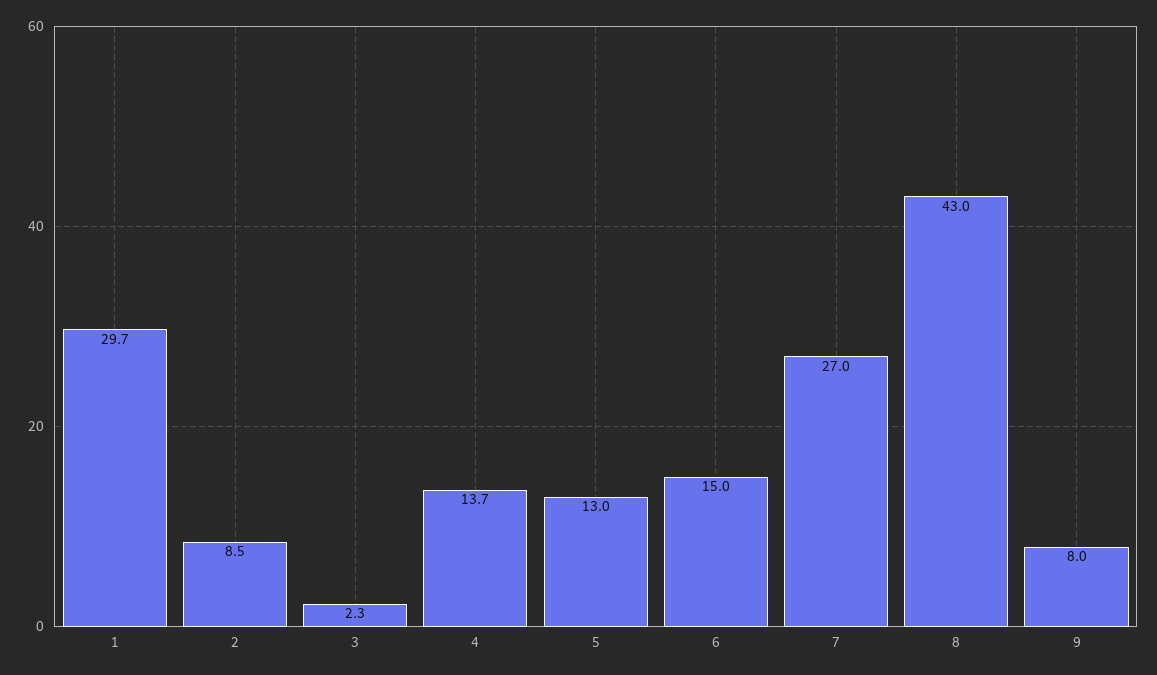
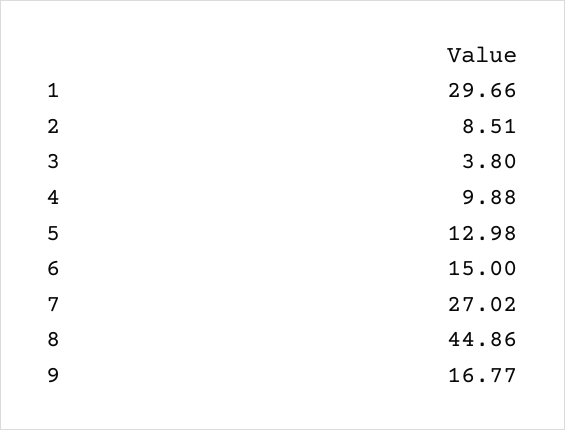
3: 2.3 -> 3.8
4: 13.7 -> 9.88
8: 43 -> 44.86
9: 8 -> 16.77

